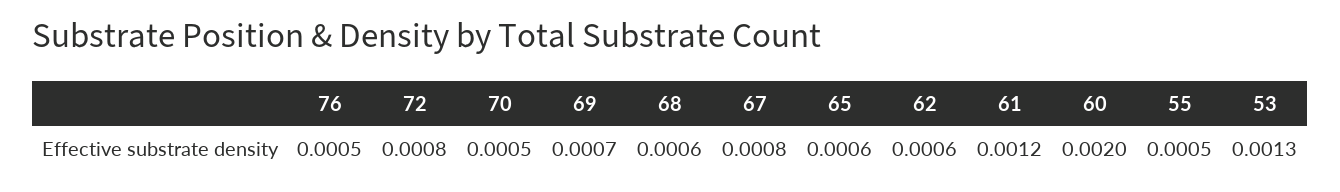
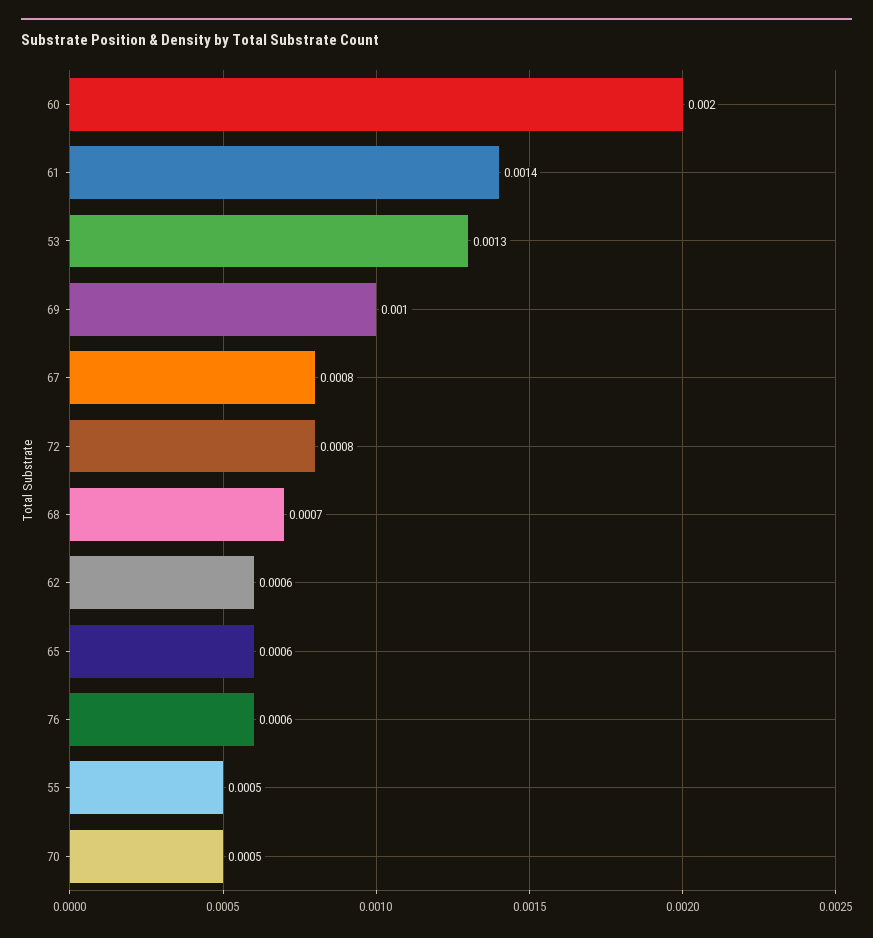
76: 0.0005 -> 0.0006
69: 0.0007 -> 0.001
68: 0.0006 -> 0.0007
61: 0.0012 -> 0.0014

